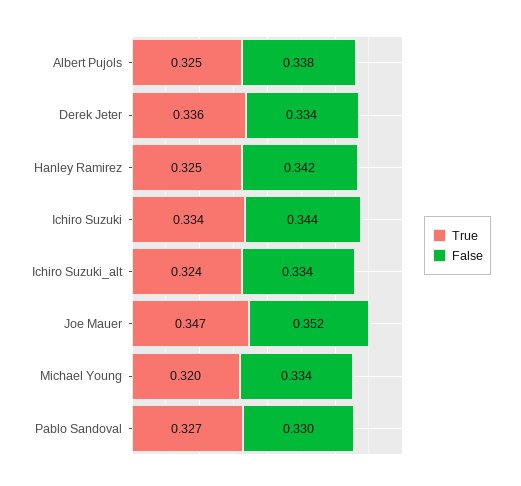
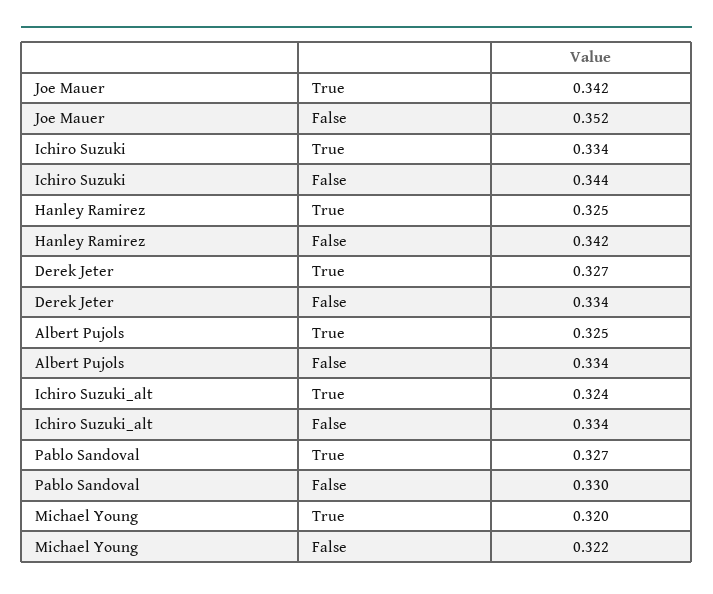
False, Albert Pujols: 0.338 -> 0.334
True, Derek Jeter: 0.336 -> 0.327
True, Joe Mauer: 0.347 -> 0.342
False, Michael Young: 0.334 -> 0.322

